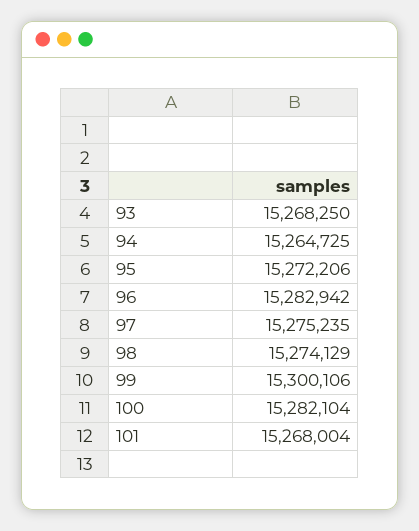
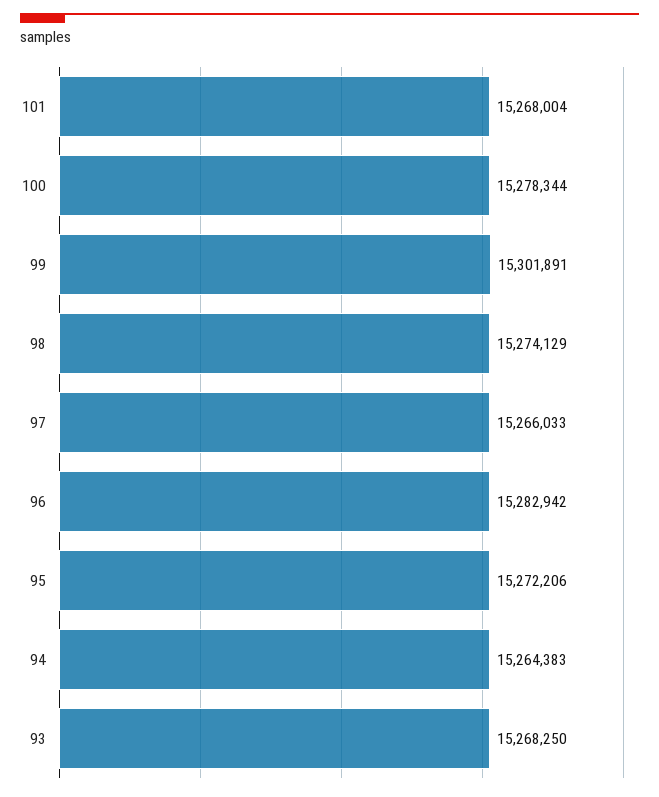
94: 15264725 -> 15264383
97: 15275235 -> 15266033
99: 15300106 -> 15301891
100: 15282104 -> 15278344

